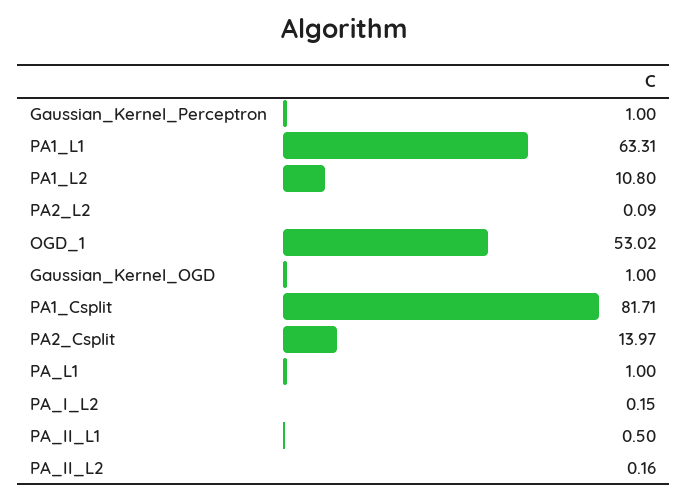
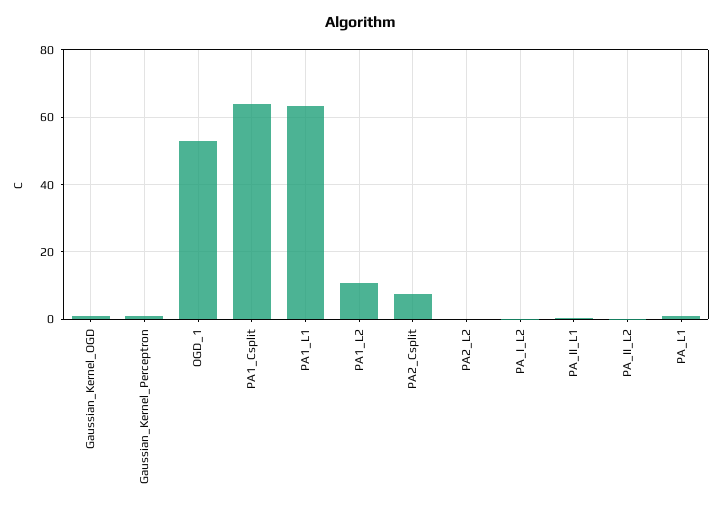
PA1_Csplit: 81.71 -> 64
PA2_Csplit: 13.97 -> 8

